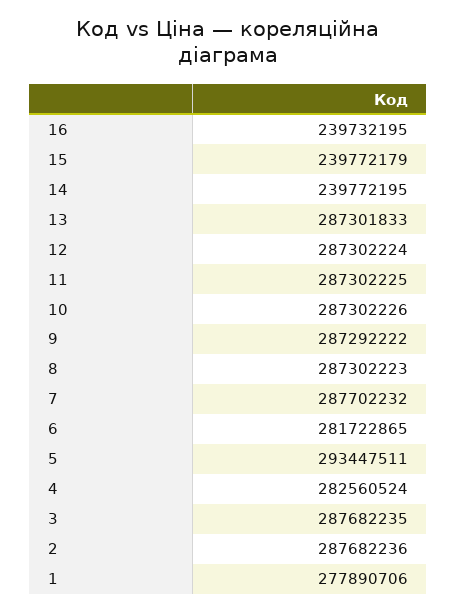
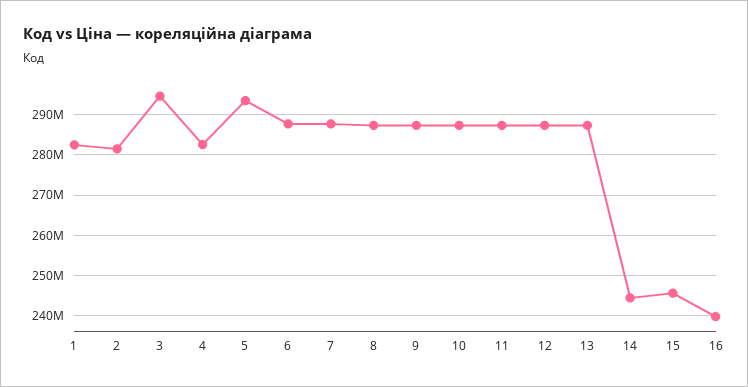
15: 239772179 -> 246000000
14: 239772195 -> 244000000
6: 281722865 -> 288000000
3: 287682235 -> 294000000
2: 287682236 -> 282000000
1: 277890706 -> 282000000

